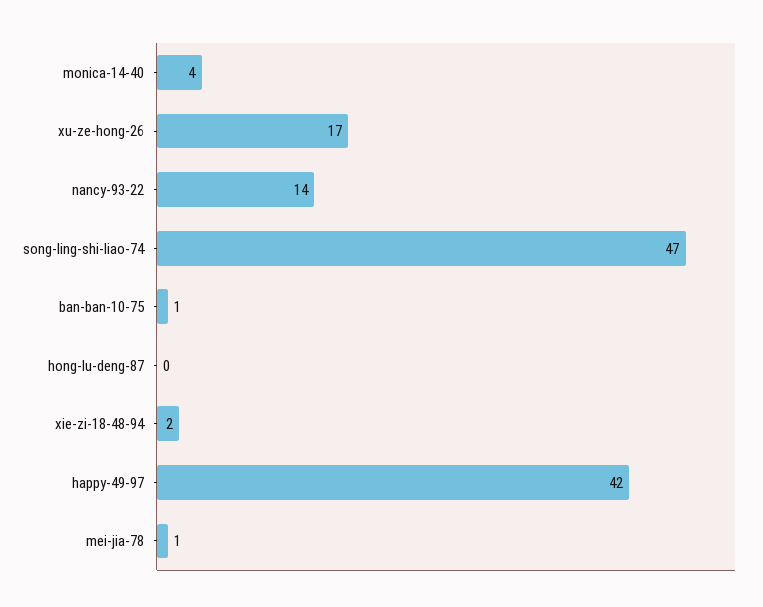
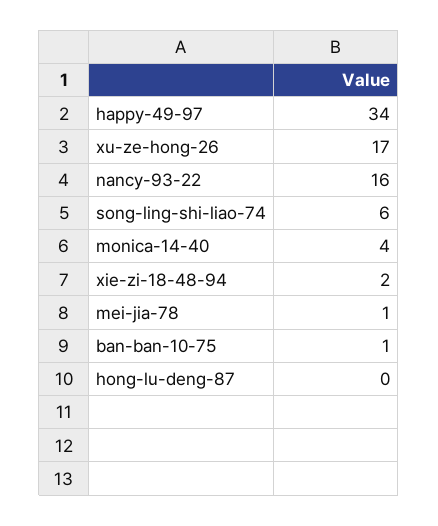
nancy-93-22: 14 -> 16
song-ling-shi-liao-74: 47 -> 6
happy-49-97: 42 -> 34

